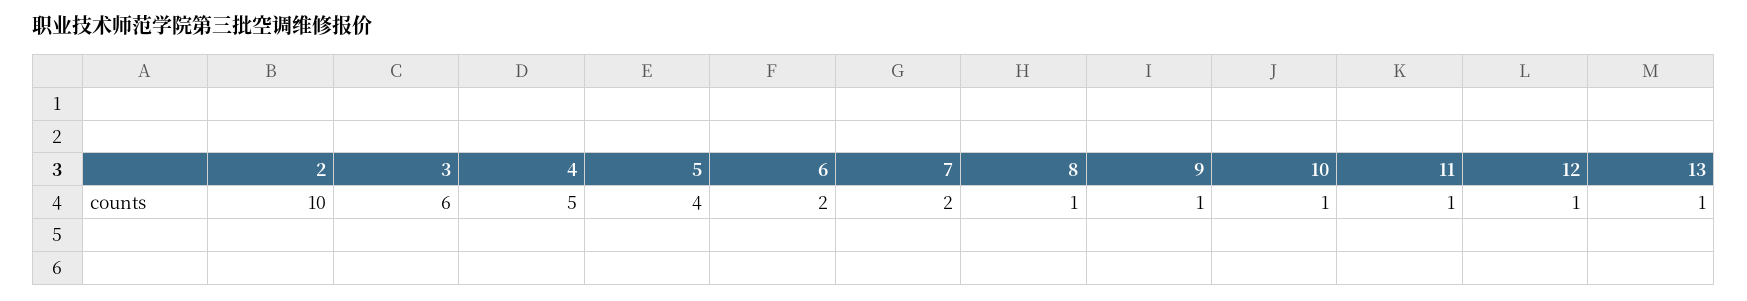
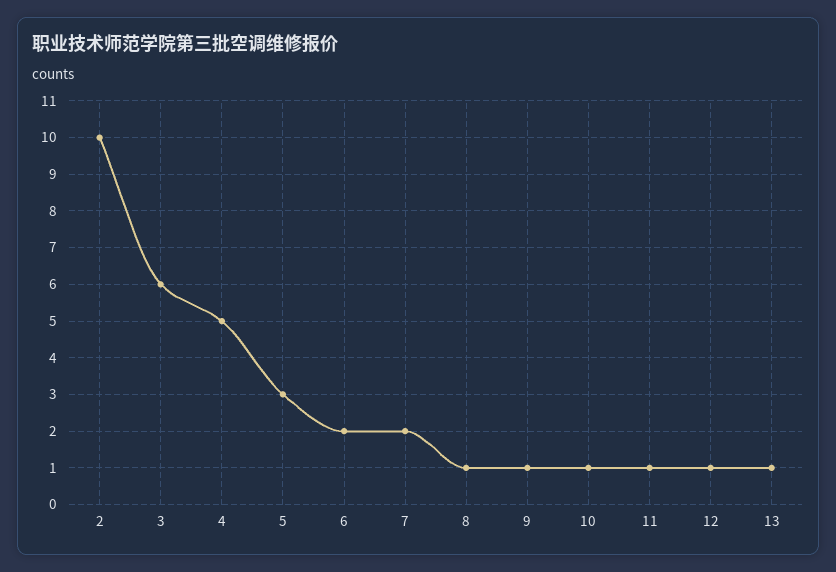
5: 4 -> 3

